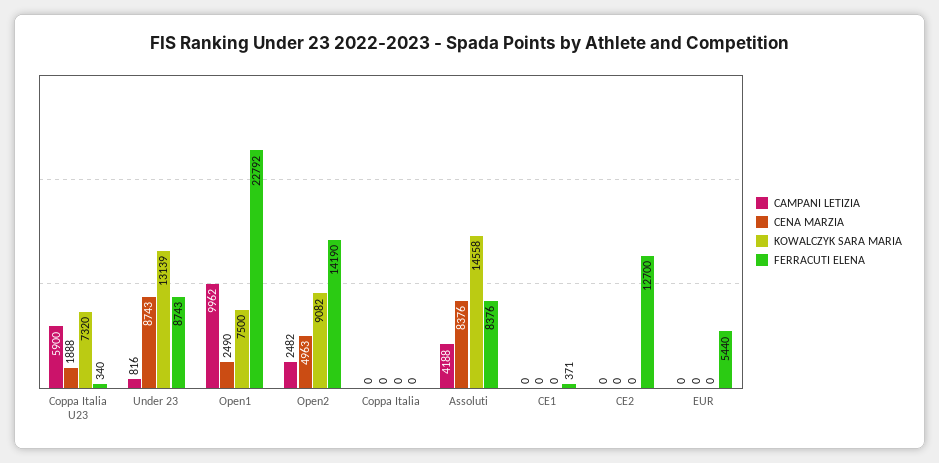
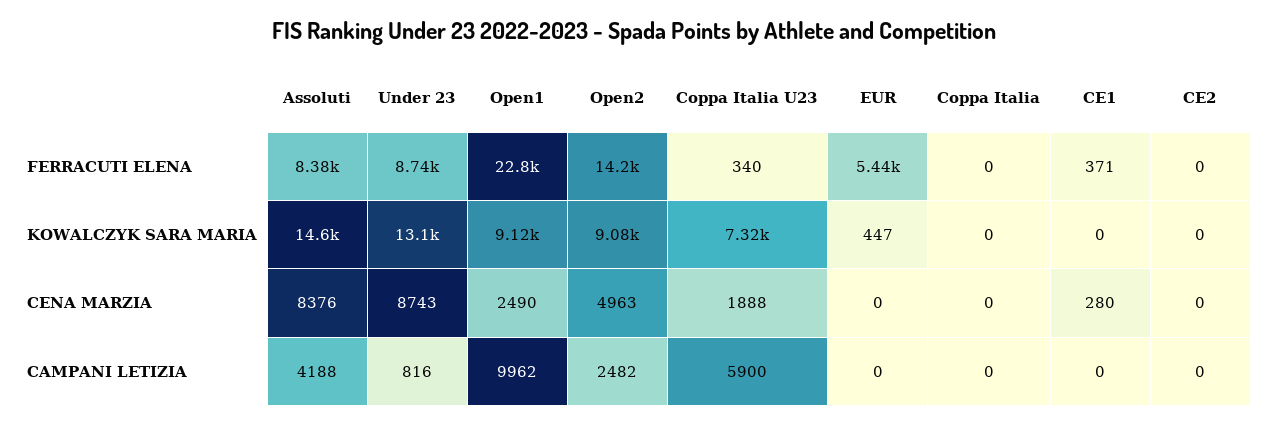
KOWALCZYK SARA MARIA, Open1: 7500 -> 9120
CENA MARZIA, CE1: 0 -> 280
FERRACUTI ELENA, CE2: 12700 -> 0
KOWALCZYK SARA MARIA, EUR: 0 -> 447

